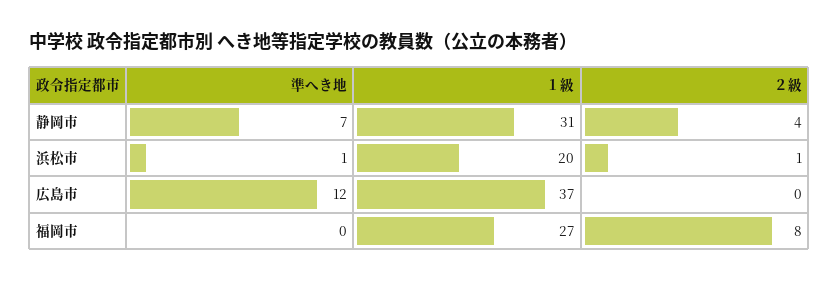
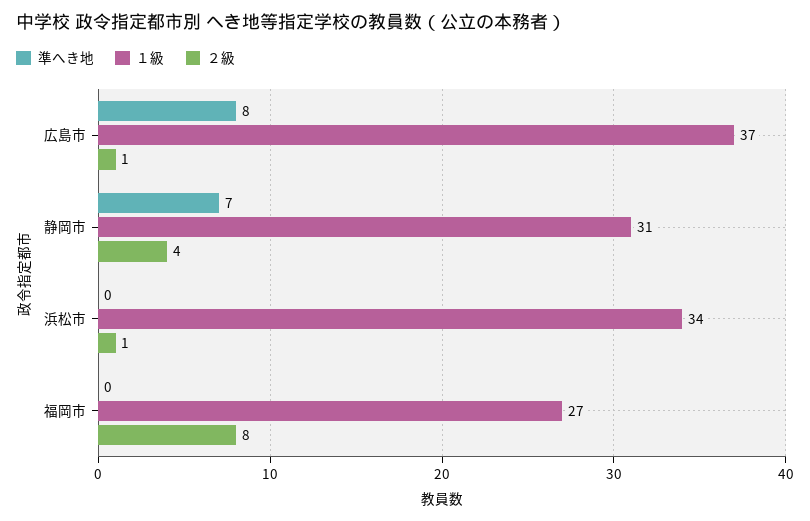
準へき地, 浜松市: 1 -> 0
１級, 浜松市: 20 -> 34
準へき地, 広島市: 12 -> 8
２級, 広島市: 0 -> 1

